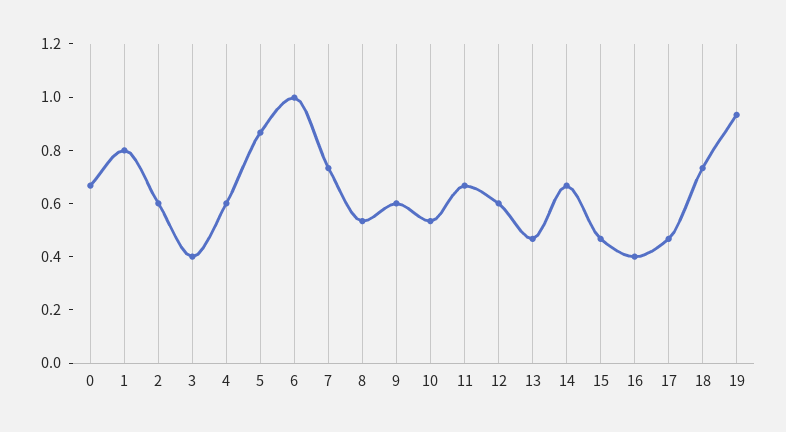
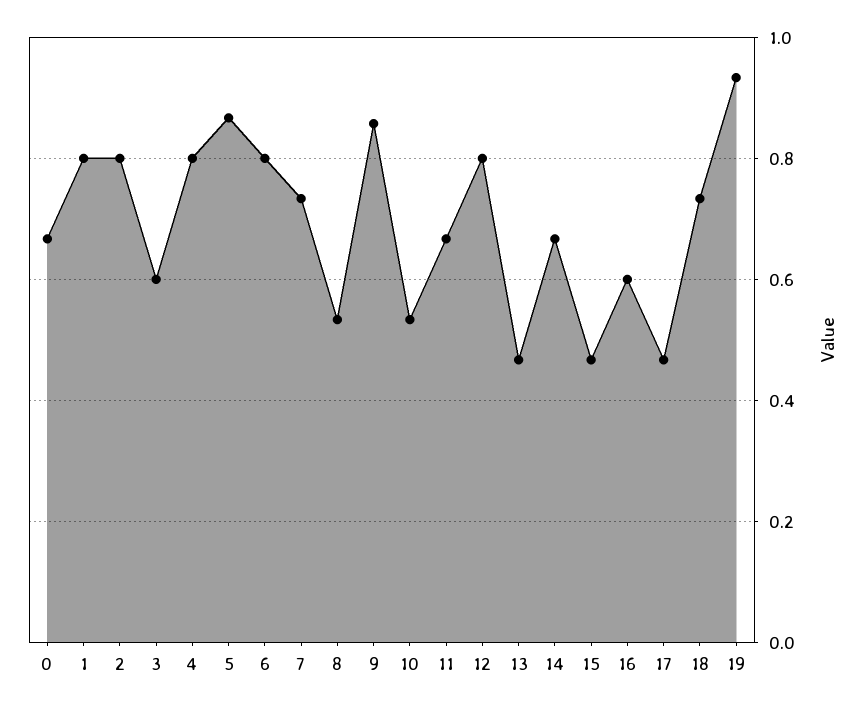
2: 0.6 -> 0.8
3: 0.4 -> 0.6
4: 0.6 -> 0.8
6: 1 -> 0.8
9: 0.6 -> 0.86
12: 0.6 -> 0.8
16: 0.4 -> 0.6

